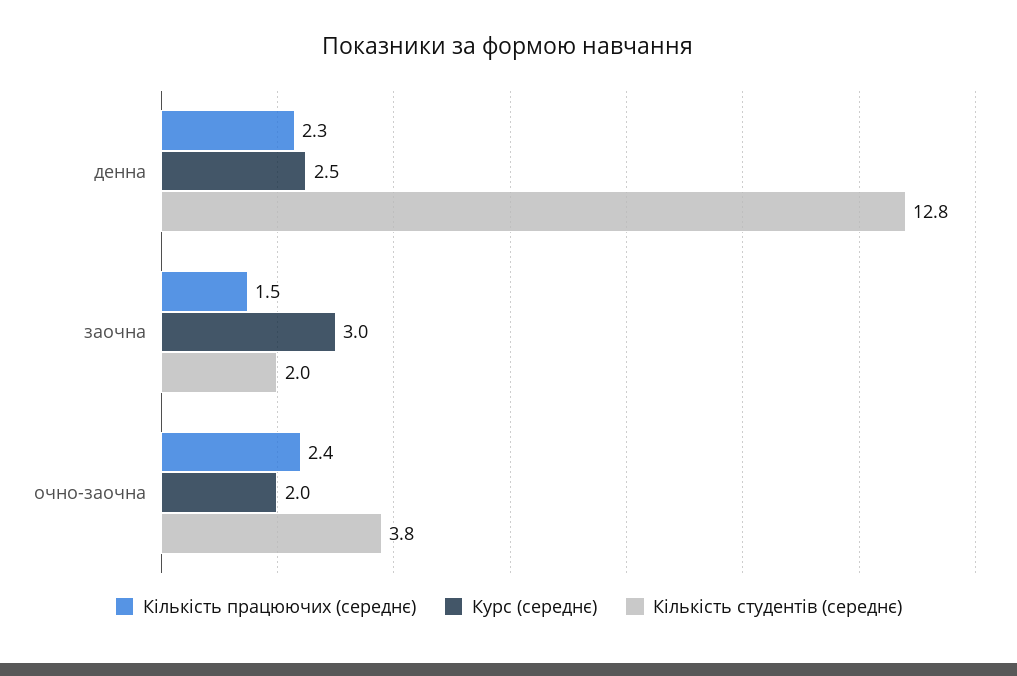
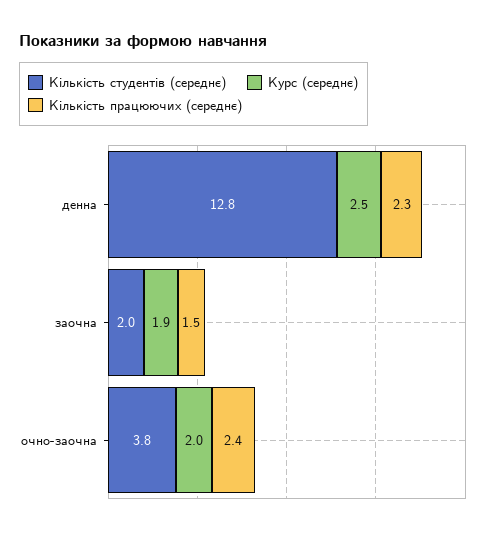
Курс (середнє), заочна: 3 -> 1.9

